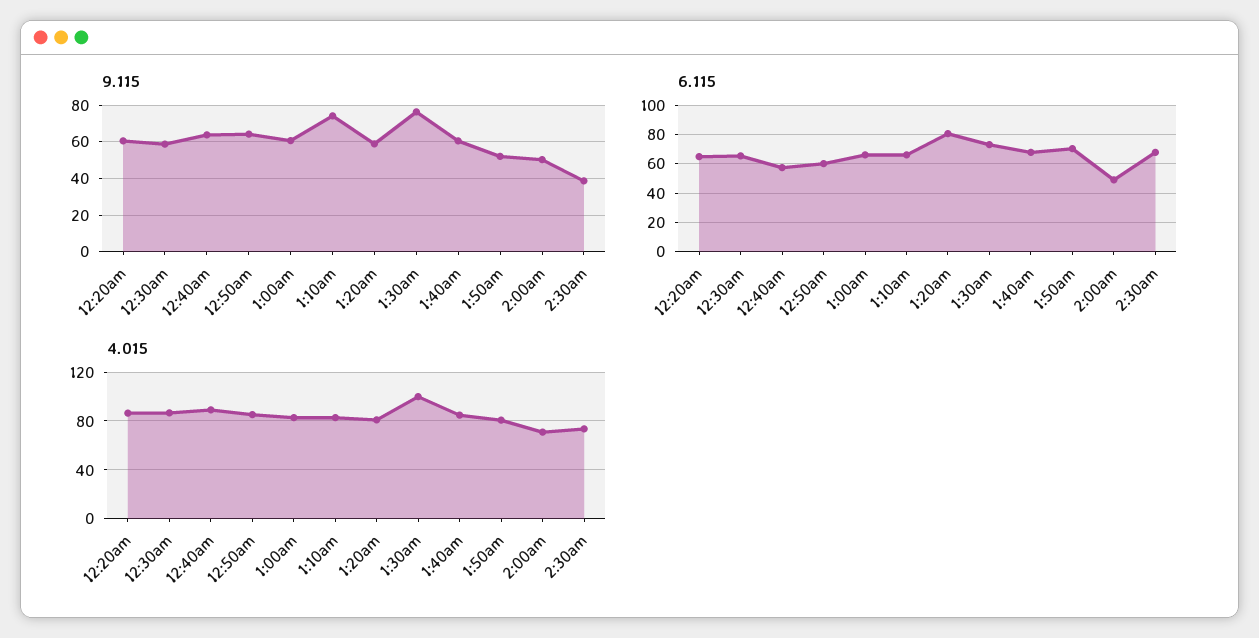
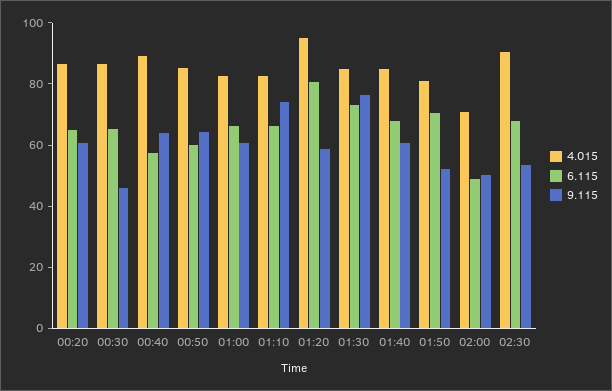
9.115, 12:30am: 60 -> 45
9.115, 2:30am: 40 -> 55
4.015, 1:20am: 80 -> 95
4.015, 1:30am: 100 -> 85
4.015, 2:30am: 75 -> 90

